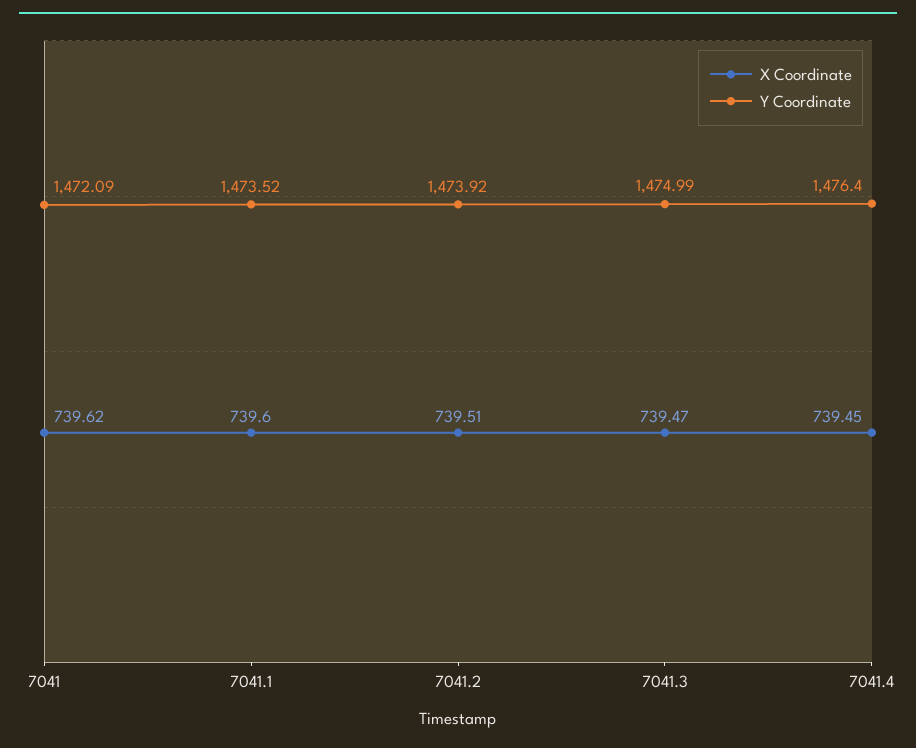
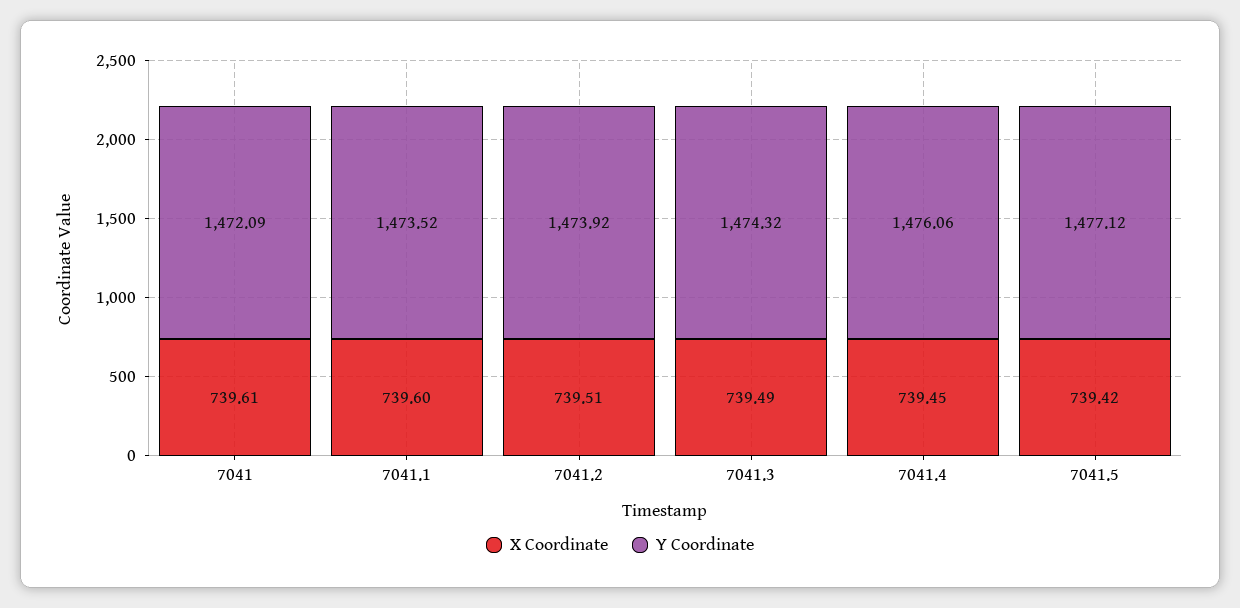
X Coordinate, 7041: 739.62 -> 739.61
X Coordinate, 7041.3: 739.47 -> 739.49
Y Coordinate, 7041.3: 1474.99 -> 1474.32
Y Coordinate, 7041.4: 1476.4 -> 1476.06
X Coordinate, 7041.5: none -> 739.42
Y Coordinate, 7041.5: none -> 1477.12

